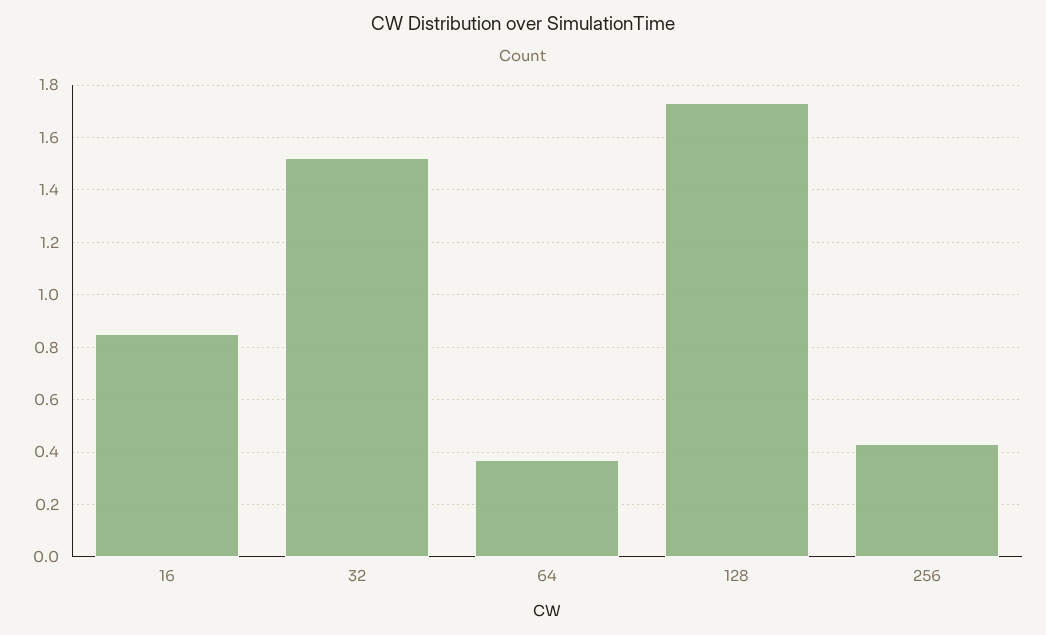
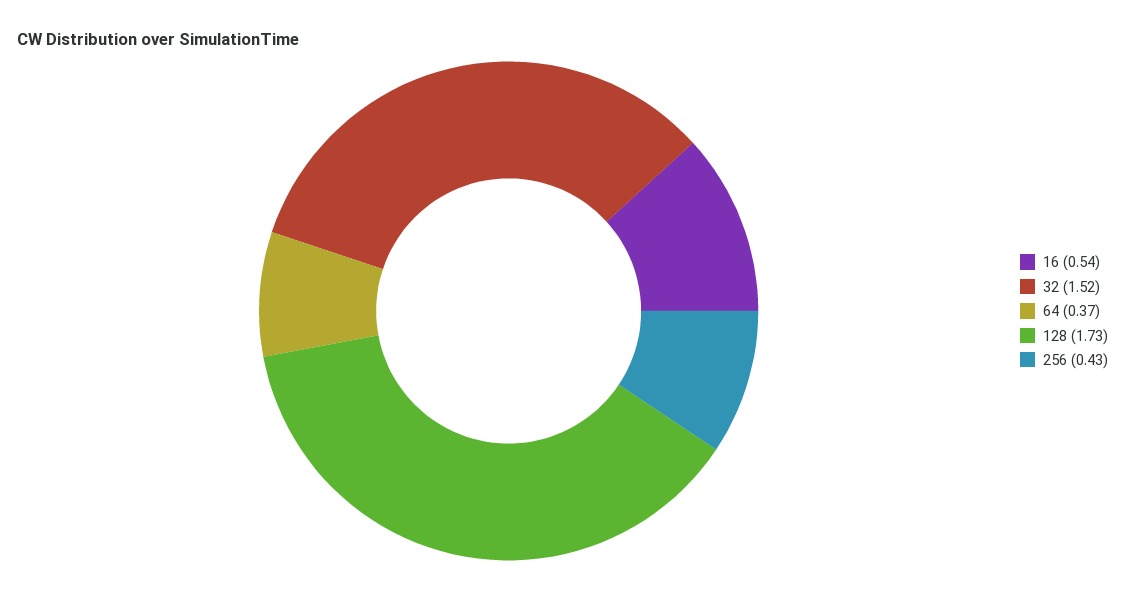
16: 0.85 -> 0.54

